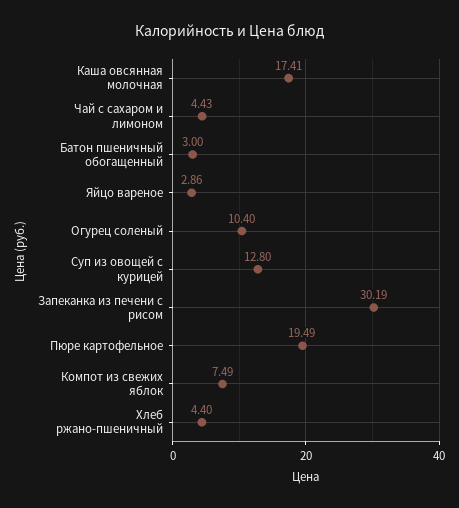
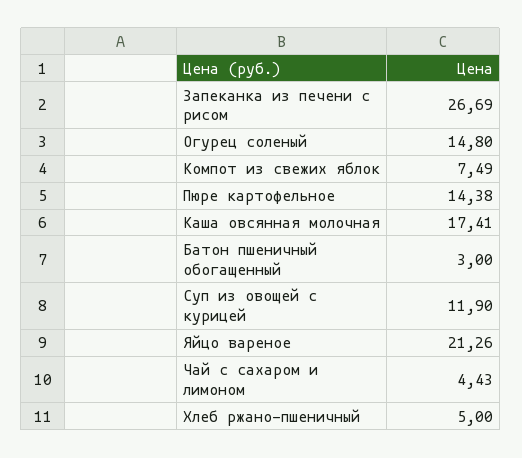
Яйцо вареное: 2.86 -> 21.26
Огурец соленый: 10.4 -> 14.8
Суп из овощей с курицей: 12.8 -> 11.9
Запеканка из печени с рисом: 30.19 -> 26.69
Пюре картофельное: 19.49 -> 14.38
Хлеб ржано-пшеничный: 4.4 -> 5

